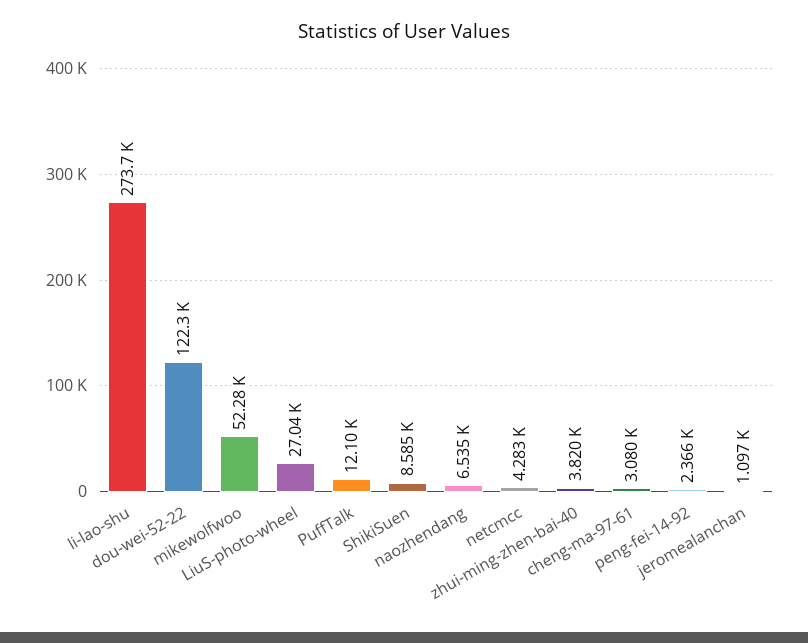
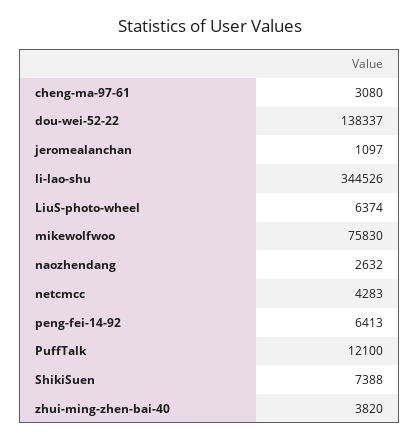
li-lao-shu: 273700 -> 344526
dou-wei-52-22: 122300 -> 138337
mikewolfwoo: 52280 -> 75830
LiuS-photo-wheel: 27040 -> 6374
ShikiSuen: 8585 -> 7388
naozhendang: 6535 -> 2632
peng-fei-14-92: 2366 -> 6413

